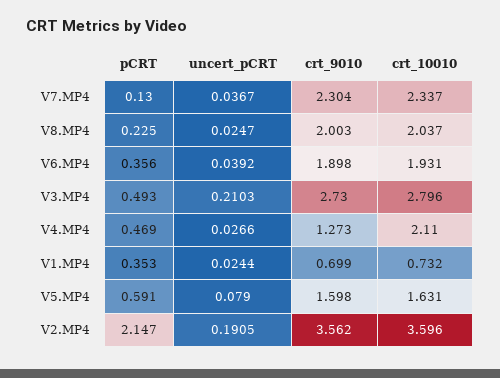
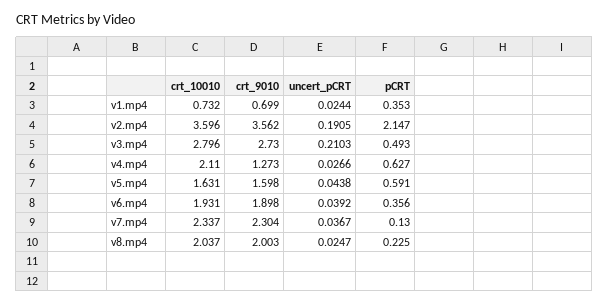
pCRT, V4.MP4: 0.469 -> 0.627
uncert_pCRT, V5.MP4: 0.079 -> 0.0438

